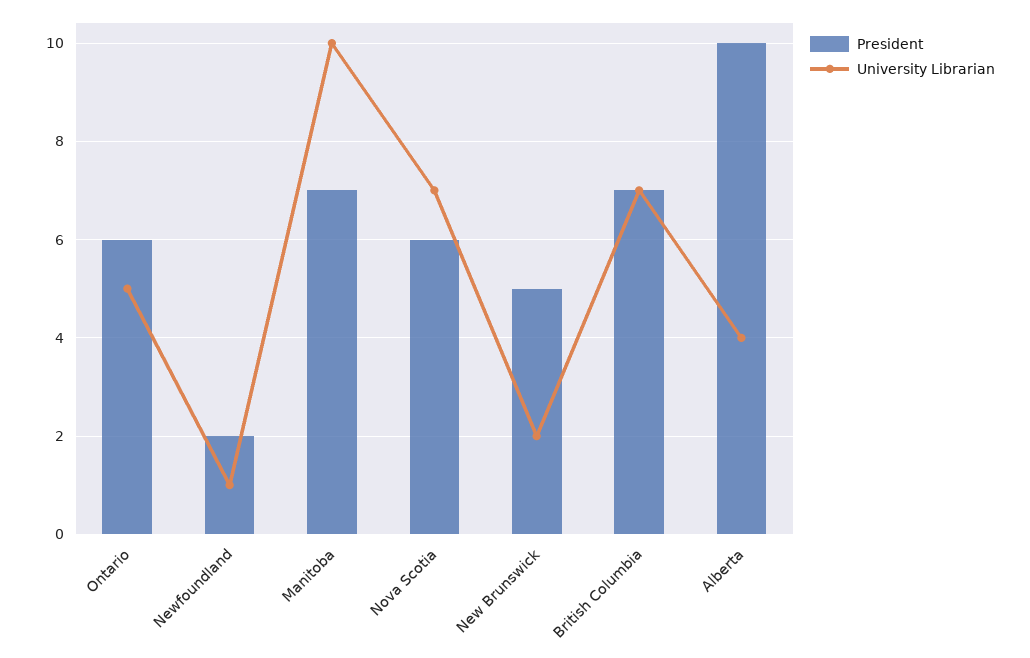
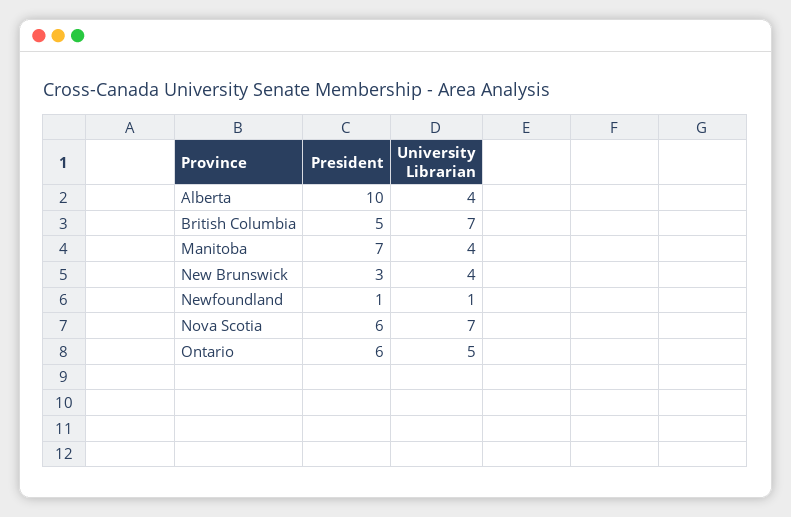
President, Newfoundland: 2 -> 1
University Librarian, Manitoba: 10 -> 4
President, New Brunswick: 5 -> 3
University Librarian, New Brunswick: 2 -> 4
President, British Columbia: 7 -> 5

